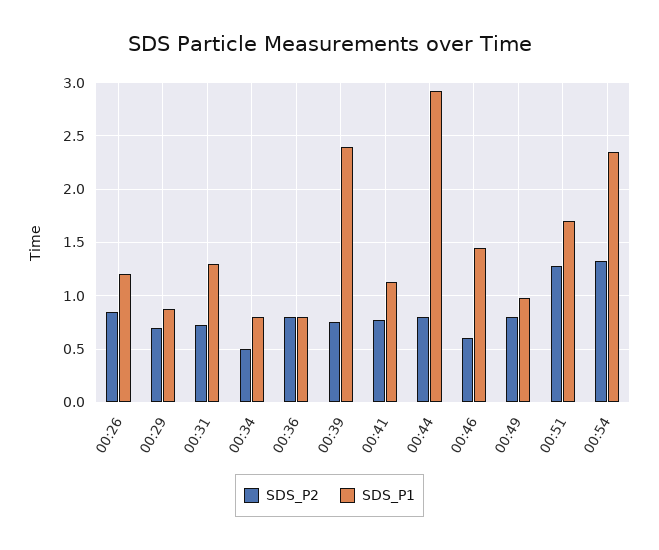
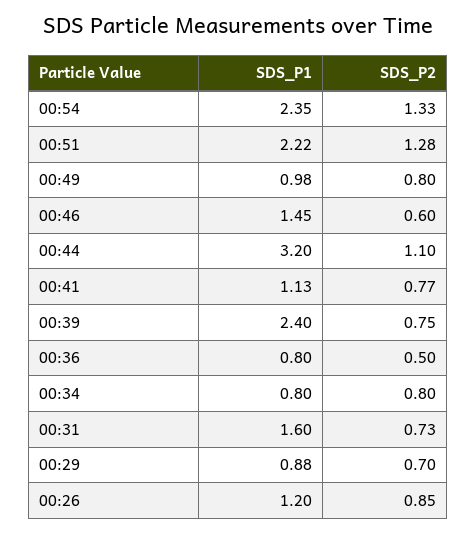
SDS_P1, 00:31: 1.3 -> 1.6
SDS_P2, 00:34: 0.5 -> 0.8
SDS_P2, 00:36: 0.8 -> 0.5
SDS_P2, 00:44: 0.8 -> 1.1
SDS_P1, 00:44: 2.9 -> 3.2
SDS_P1, 00:51: 1.7 -> 2.22

